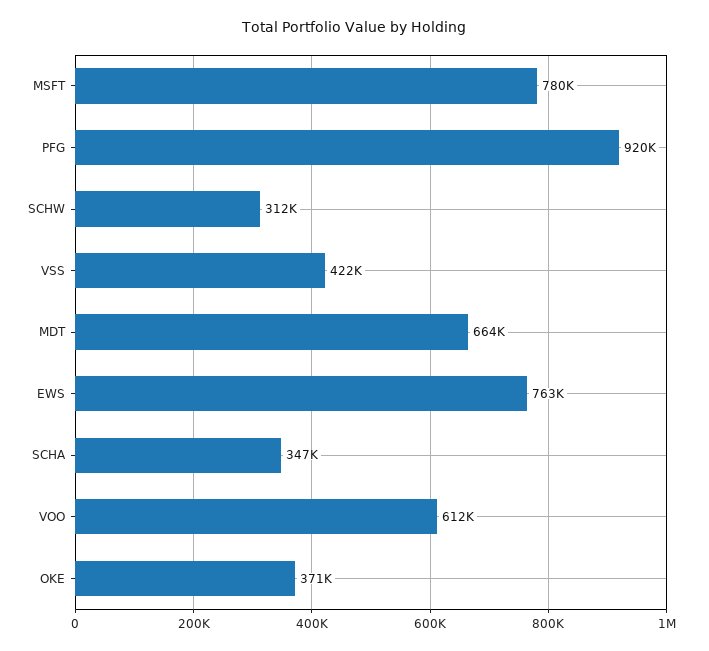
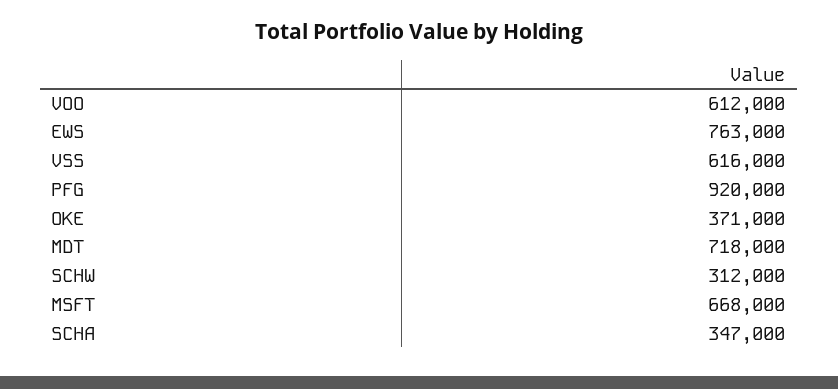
MSFT: 780000 -> 668000
VSS: 422000 -> 616000
MDT: 664000 -> 718000

